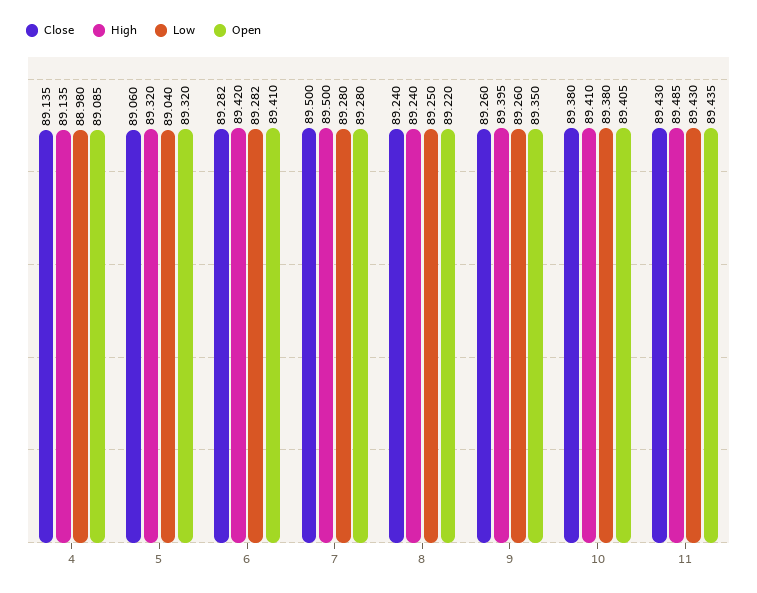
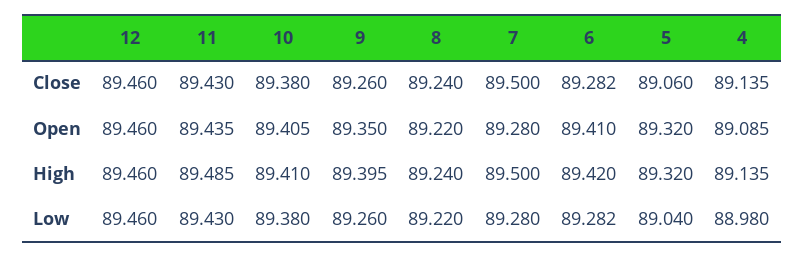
Low, 8: 89.25 -> 89.22
Close, 12: none -> 89.46
Open, 12: none -> 89.46
High, 12: none -> 89.46
Low, 12: none -> 89.46

